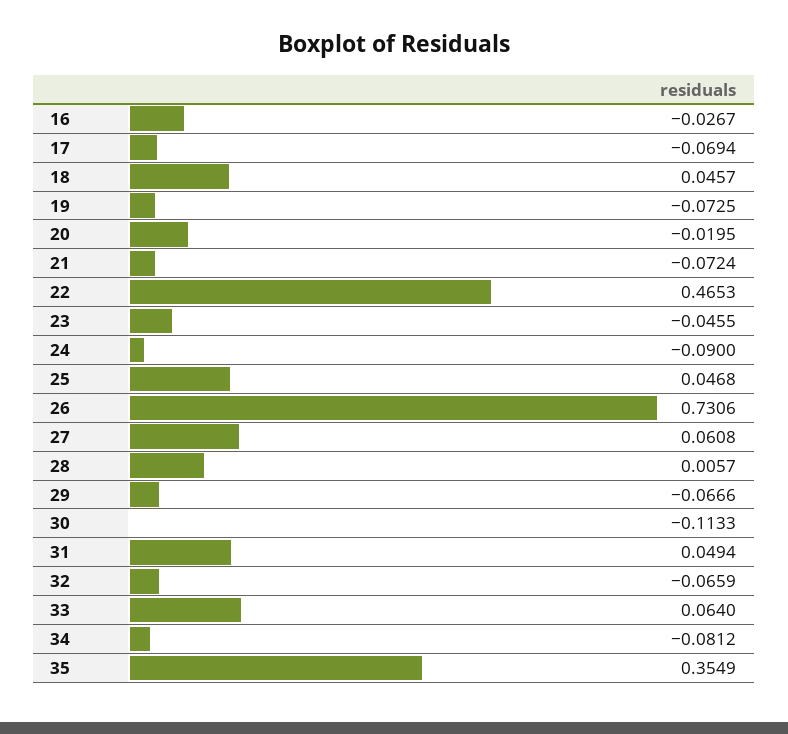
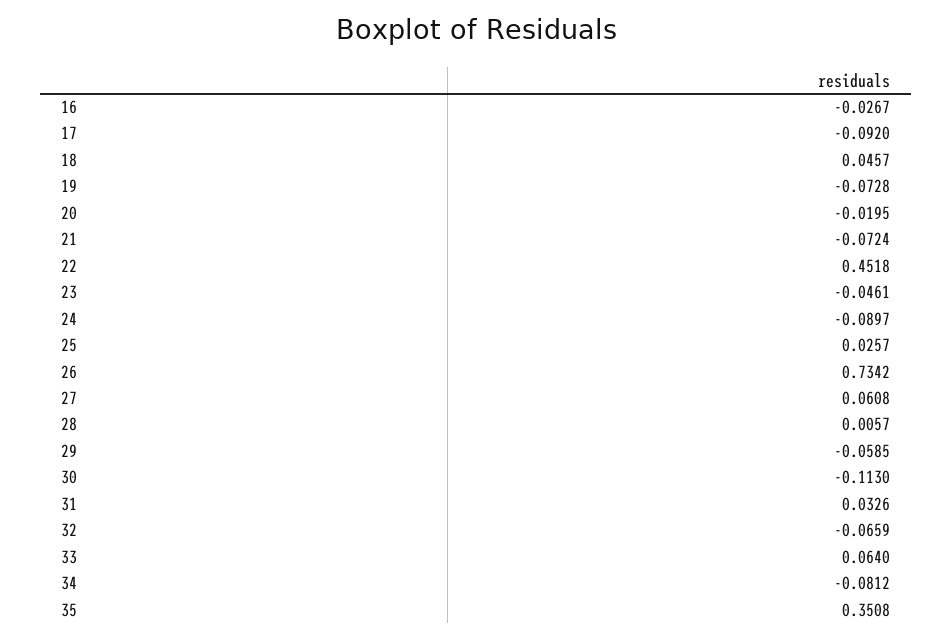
17: -0.0694 -> -0.092
19: -0.0725 -> -0.0728
22: 0.4653 -> 0.4518
23: -0.0455 -> -0.0461
24: -0.09 -> -0.0897
25: 0.0468 -> 0.0257
26: 0.7306 -> 0.7342
29: -0.0666 -> -0.0585
30: -0.1133 -> -0.113
31: 0.0494 -> 0.0326
35: 0.3549 -> 0.3508

